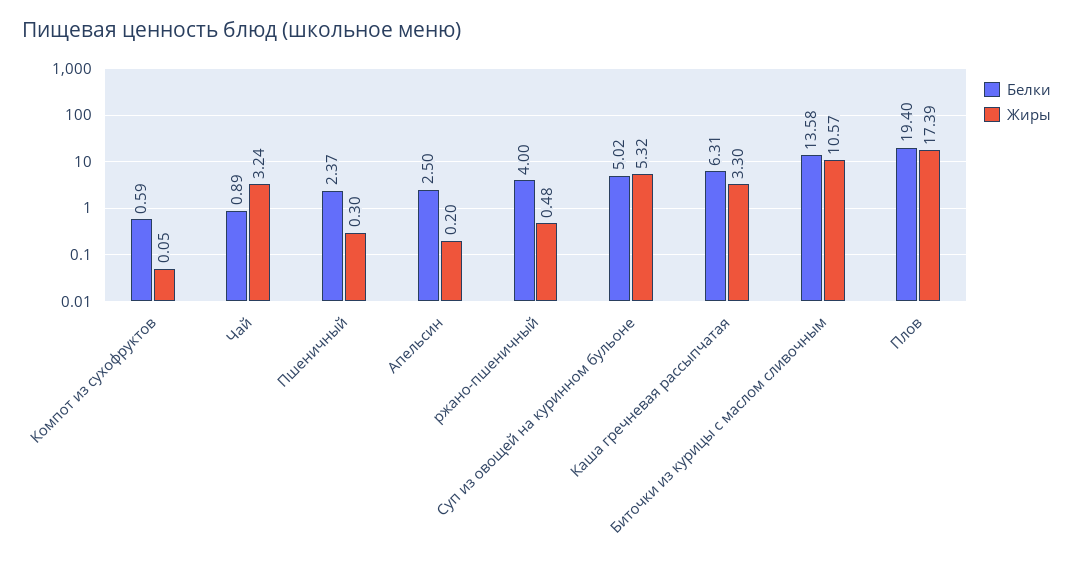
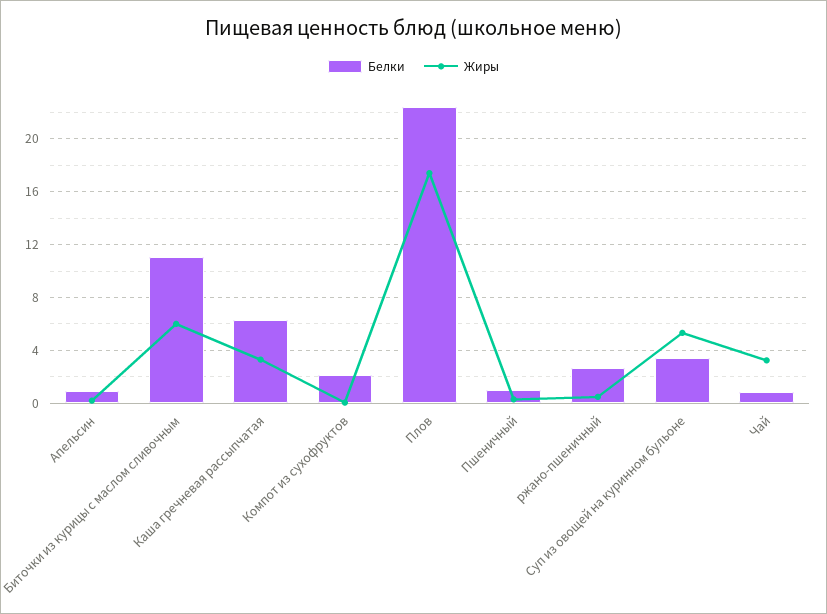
Белки, Компот из сухофруктов: 0.59 -> 2
Белки, Пшеничный: 2.37 -> 1
Белки, Апельсин: 2.5 -> 1
Белки, ржано-пшеничный: 4 -> 2.5
Белки, Суп из овощей на куринном бульоне: 5.02 -> 3.5
Белки, Биточки из курицы с маслом сливочным: 13.58 -> 11
Жиры, Биточки из курицы с маслом сливочным: 10.57 -> 6
Белки, Плов: 19.4 -> 22.5

